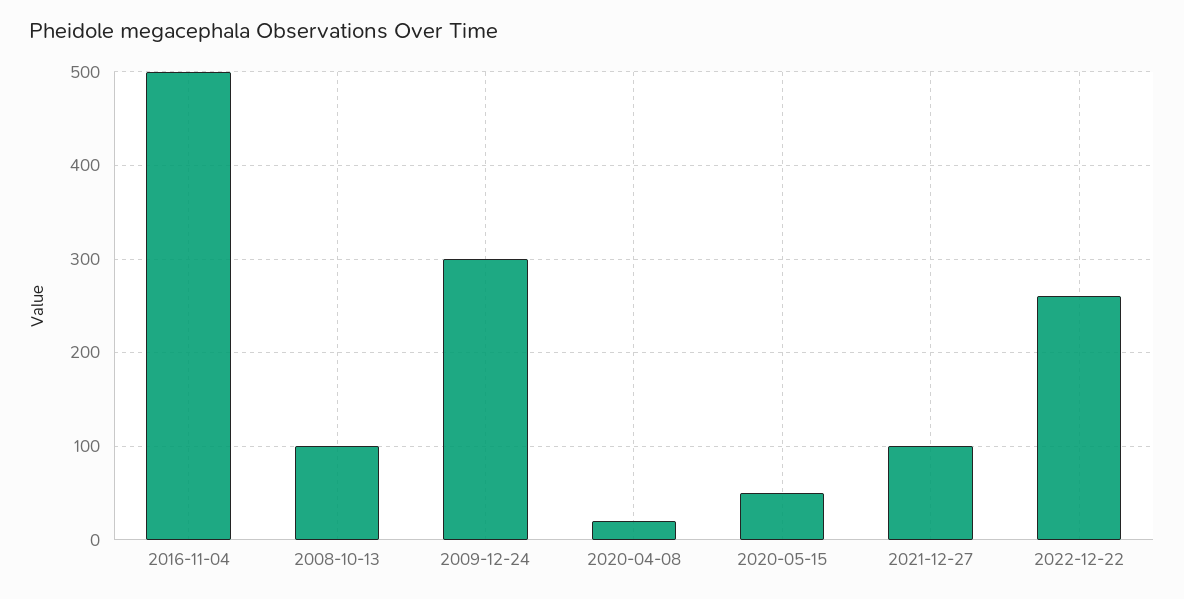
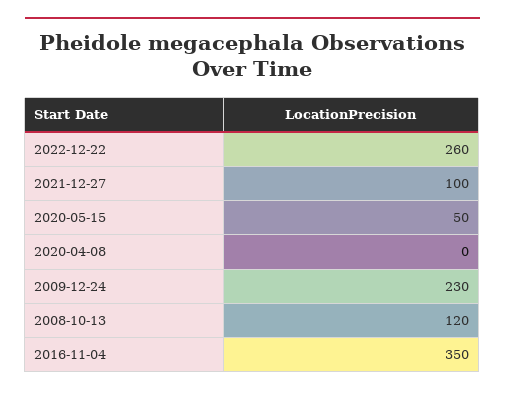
2016-11-04: 500 -> 350
2008-10-13: 100 -> 120
2009-12-24: 300 -> 230
2020-04-08: 20 -> 0

